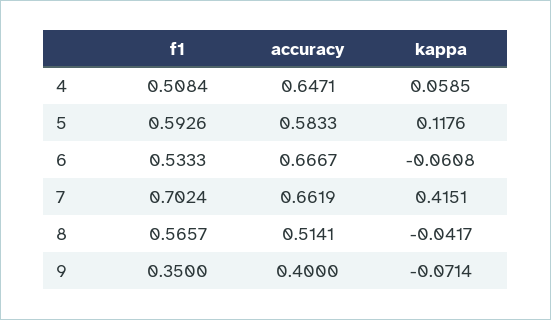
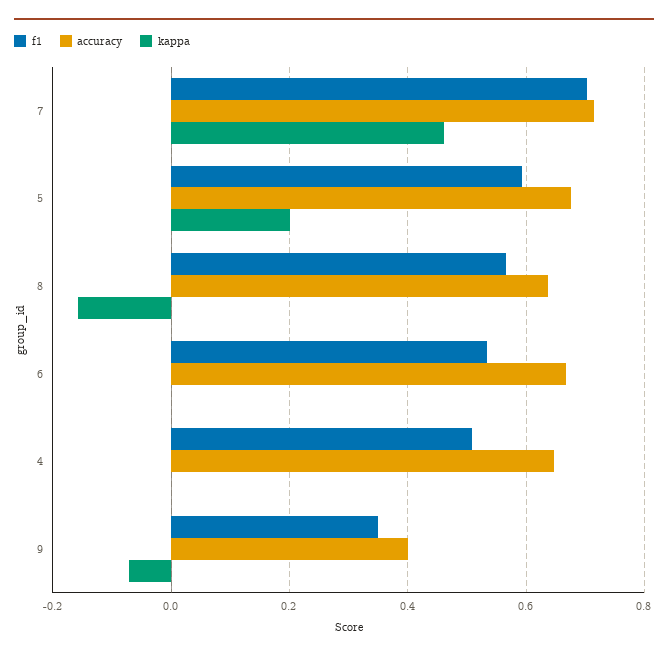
kappa, 4: 0.0585 -> 0
accuracy, 5: 0.5833 -> 0.68
kappa, 5: 0.1176 -> 0.2
kappa, 6: -0.0608 -> 0
accuracy, 7: 0.6619 -> 0.72
kappa, 7: 0.4151 -> 0.46
accuracy, 8: 0.5141 -> 0.64
kappa, 8: -0.0417 -> -0.16

